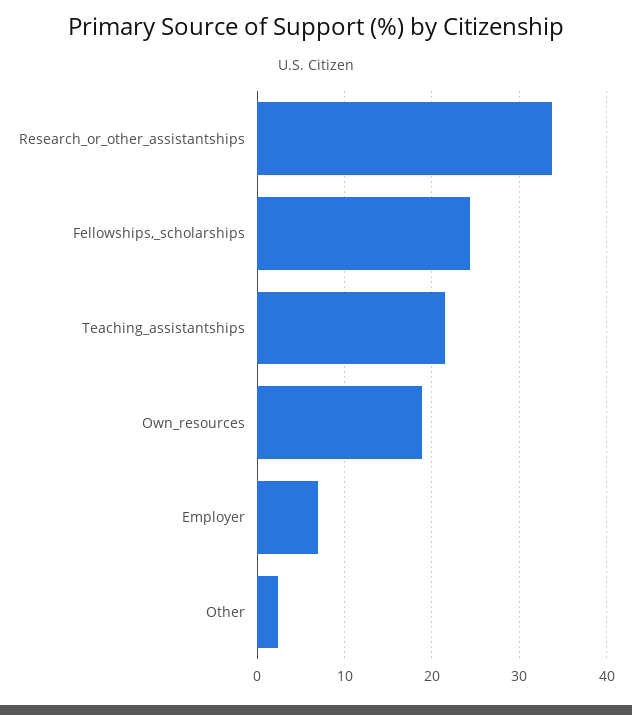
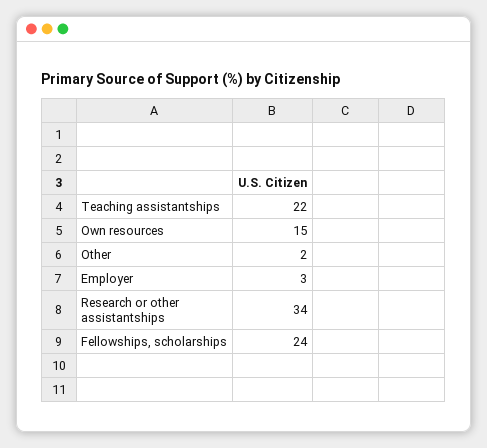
Own_resources: 19 -> 15
Employer: 7 -> 3

